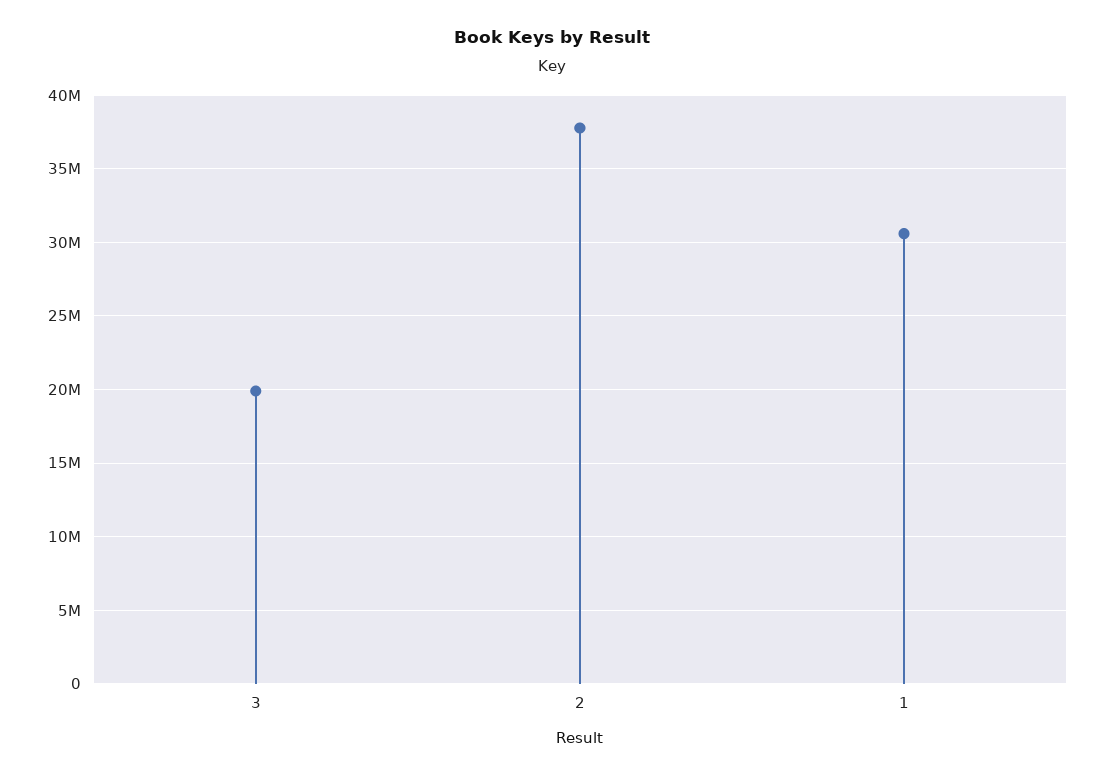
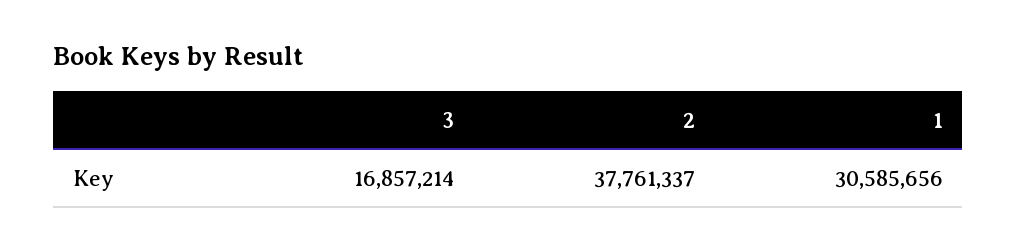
3: 20000000 -> 16857214

